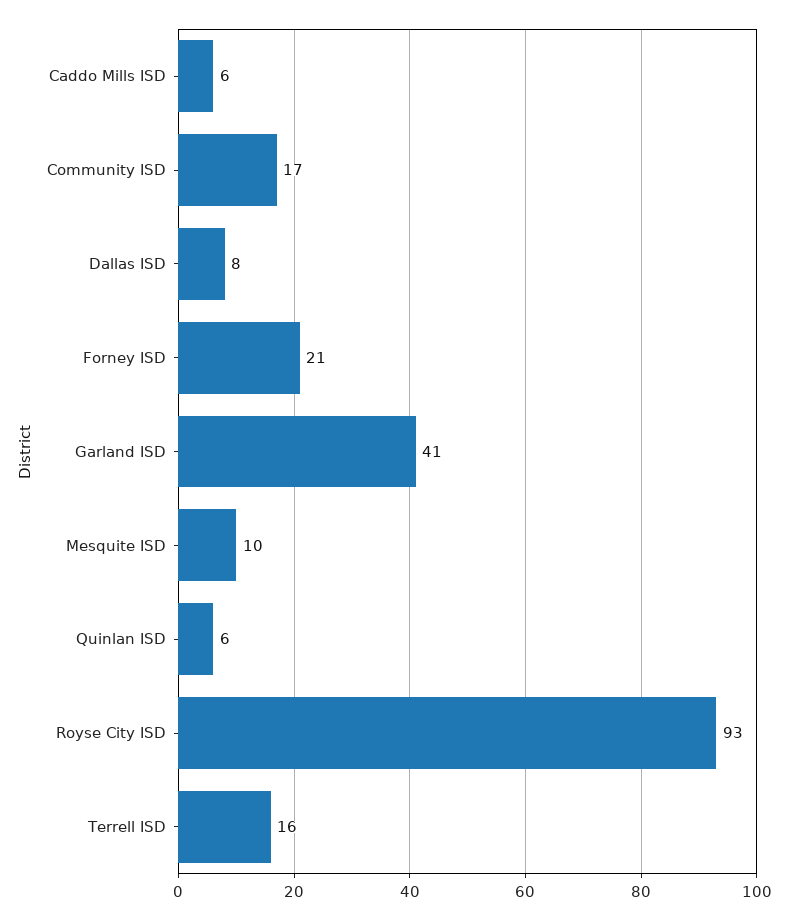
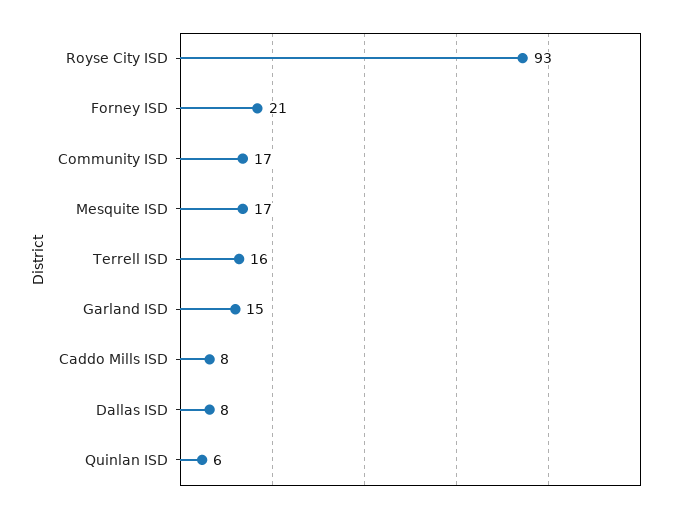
Caddo Mills ISD: 6 -> 8
Garland ISD: 41 -> 15
Mesquite ISD: 10 -> 17

